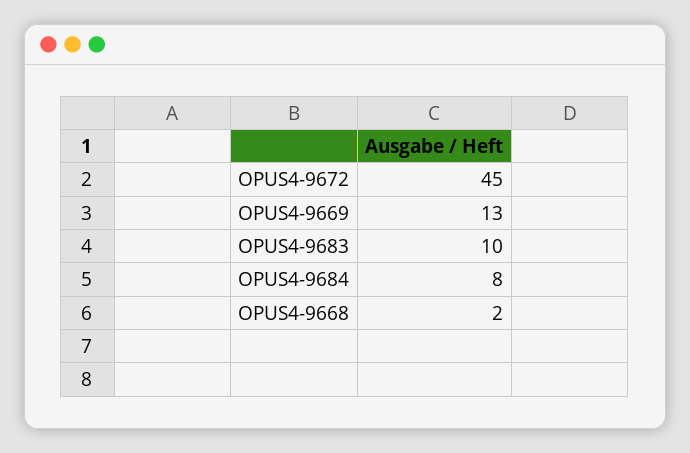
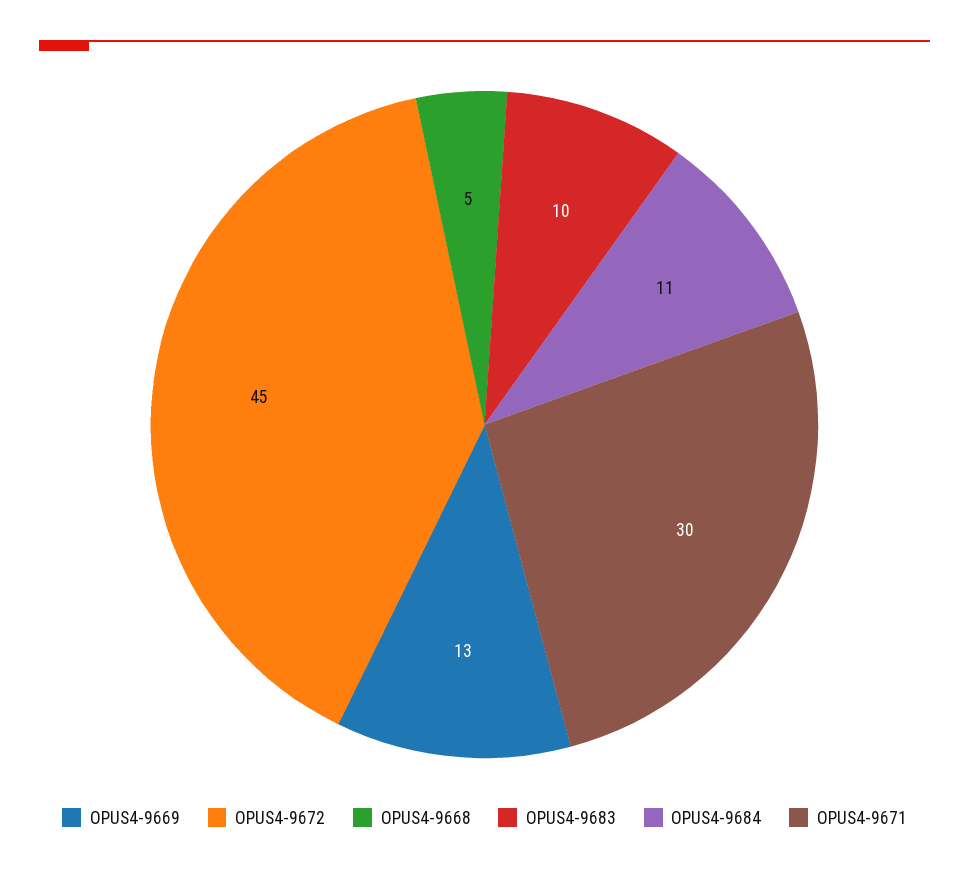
OPUS4-9684: 8 -> 11
OPUS4-9668: 2 -> 5
OPUS4-9671: none -> 30

